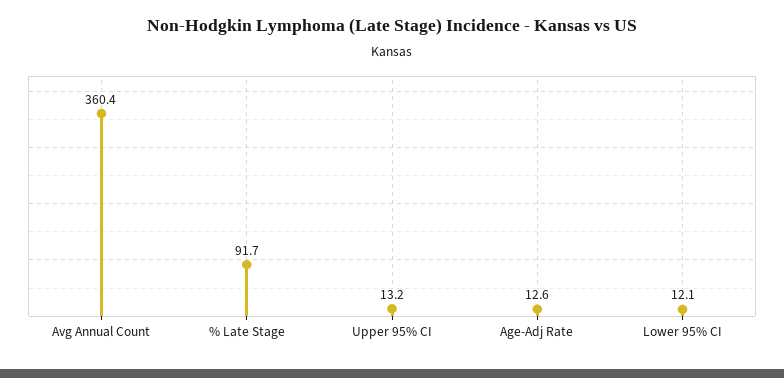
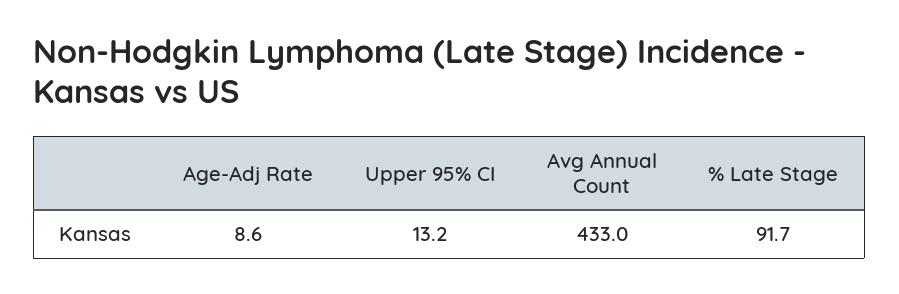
Avg Annual Count: 360.4 -> 433
Age-Adj Rate: 12.6 -> 8.6
Lower 95% CI: 12.1 -> none

